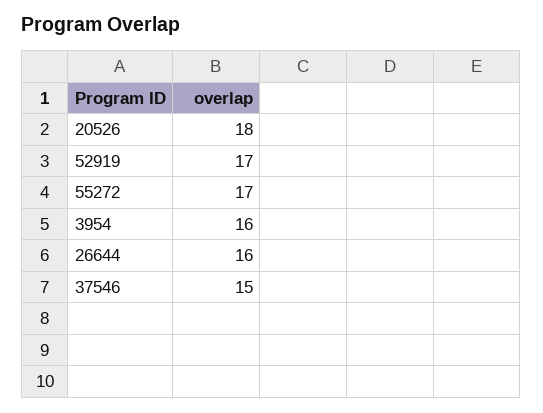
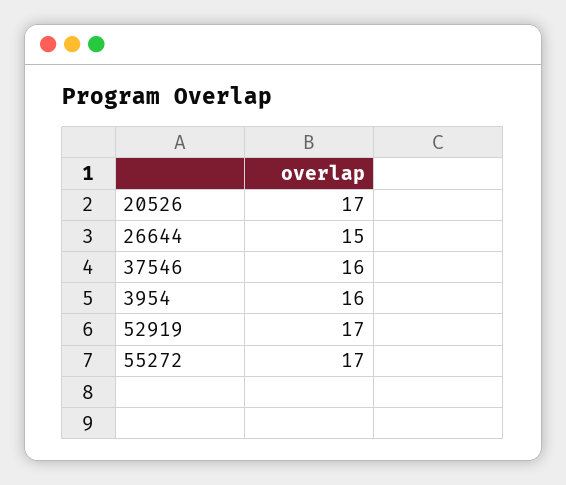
20526: 18 -> 17
26644: 16 -> 15
37546: 15 -> 16

